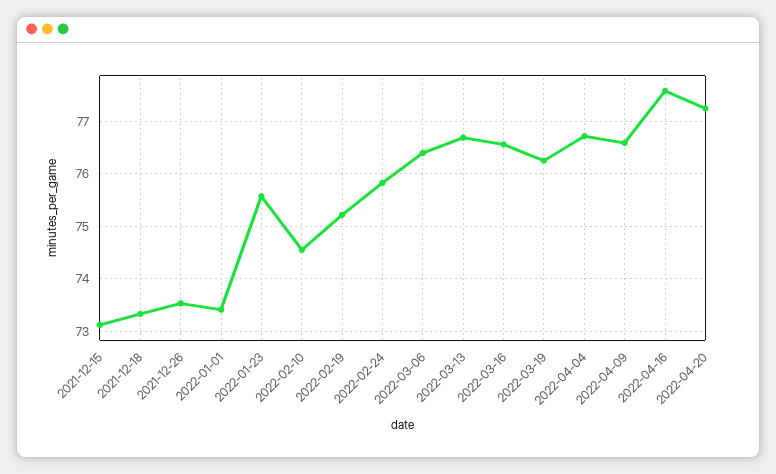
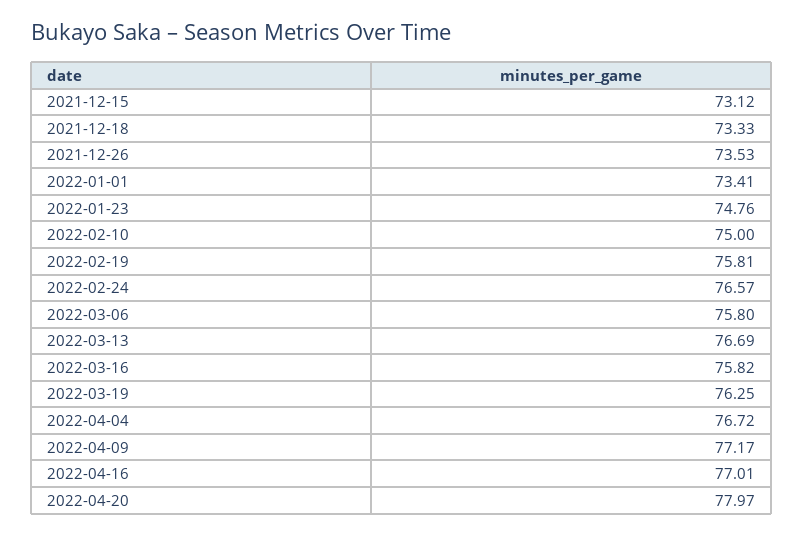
2022-01-23: 75.6 -> 74.76
2022-02-10: 74.6 -> 75
2022-02-19: 75.2 -> 75.81
2022-02-24: 75.8 -> 76.57
2022-03-06: 76.4 -> 75.8
2022-03-16: 76.6 -> 75.82
2022-04-09: 76.6 -> 77.17
2022-04-16: 77.6 -> 77.01
2022-04-20: 77.2 -> 77.97

